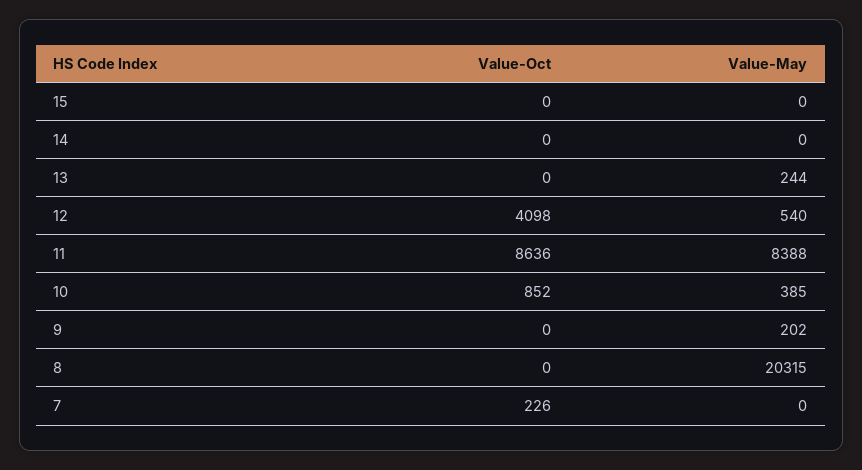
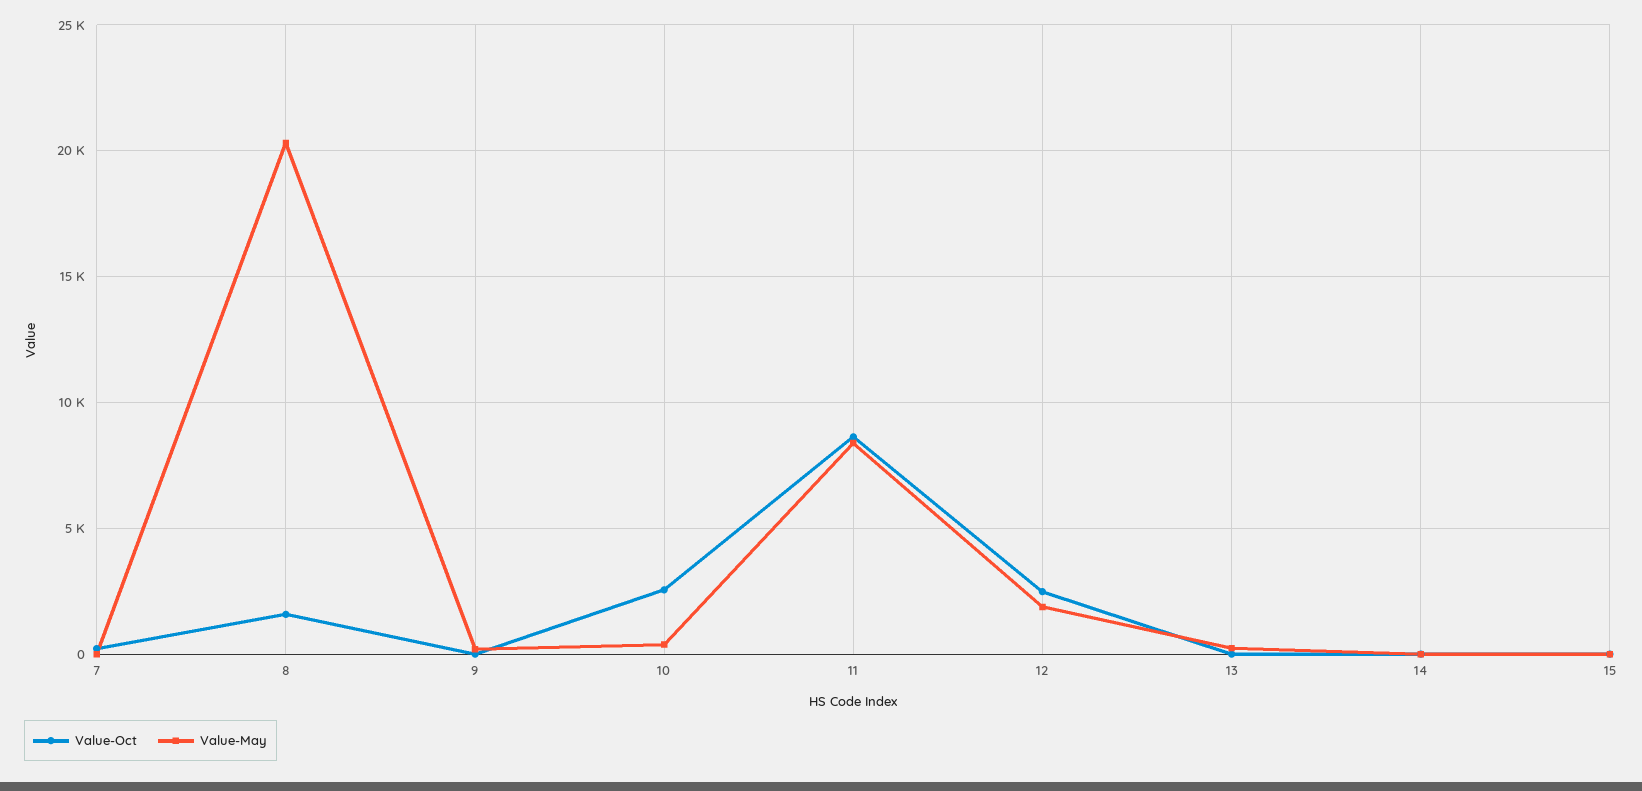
Value-Oct, 12: 4098 -> 2500
Value-May, 12: 540 -> 2000
Value-Oct, 10: 852 -> 2500
Value-Oct, 8: 0 -> 1500

